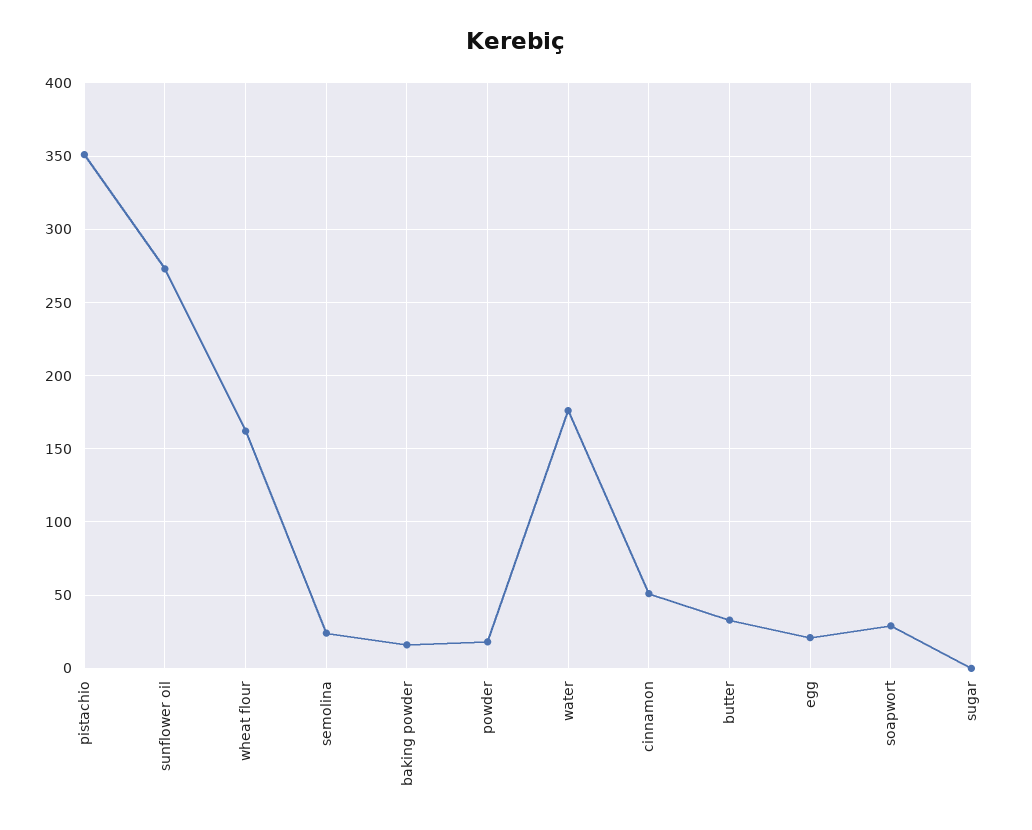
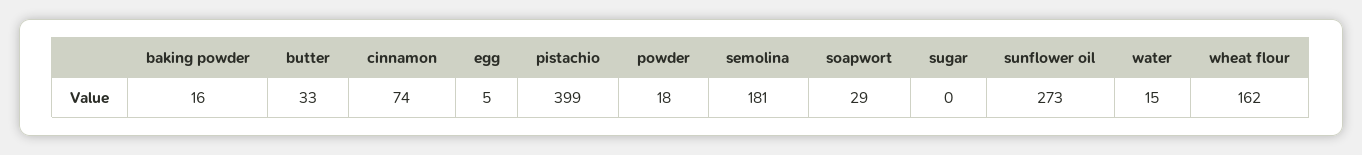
pistachio: 350 -> 399
semolina: 25 -> 181
water: 175 -> 15
cinnamon: 50 -> 74
egg: 20 -> 5

